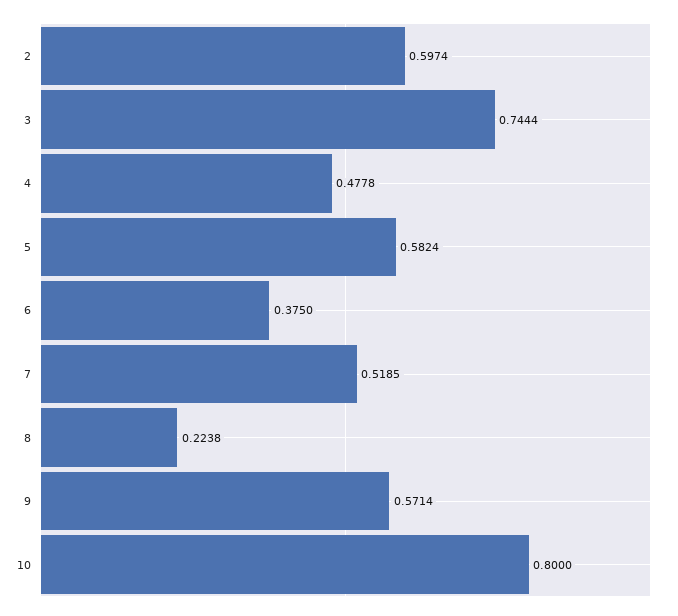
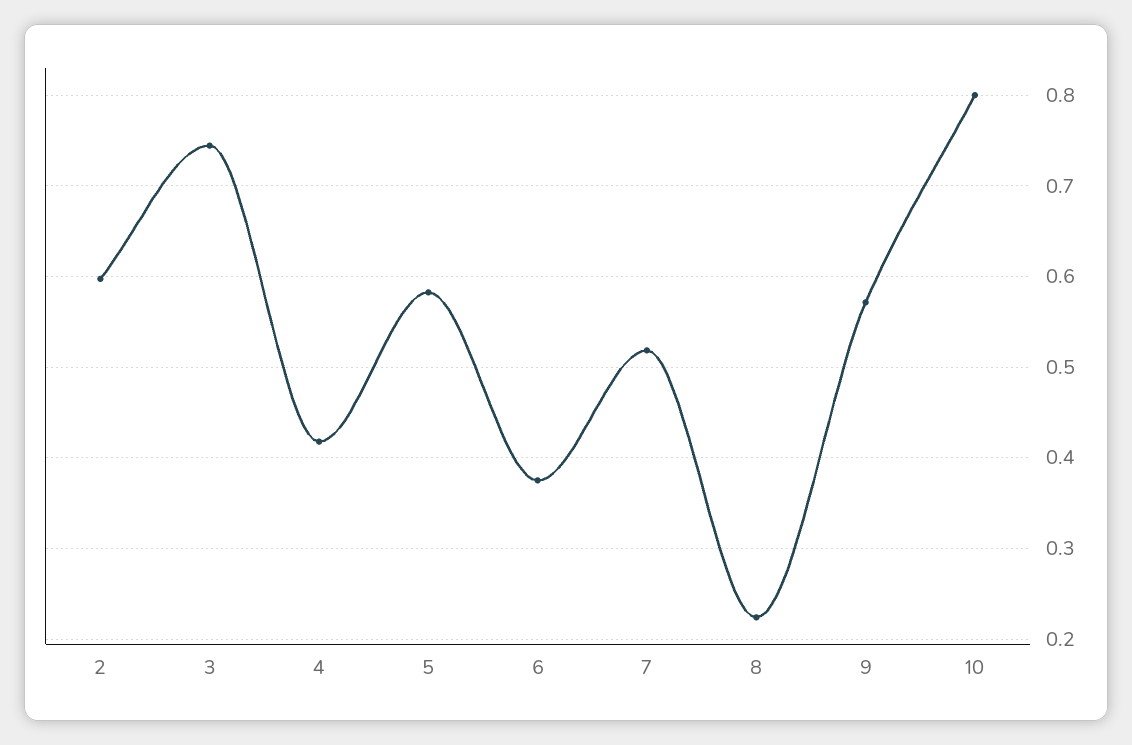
4: 0.4778 -> 0.42

